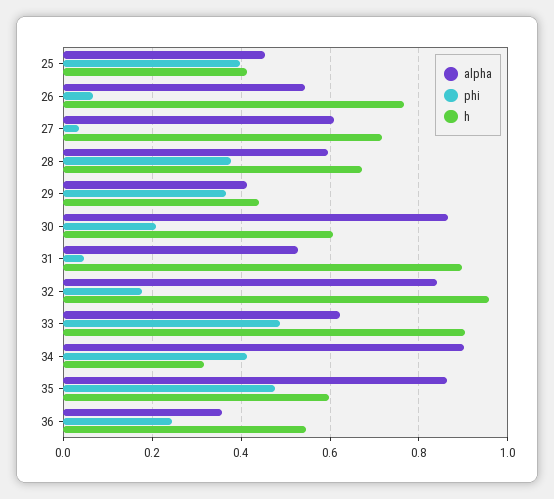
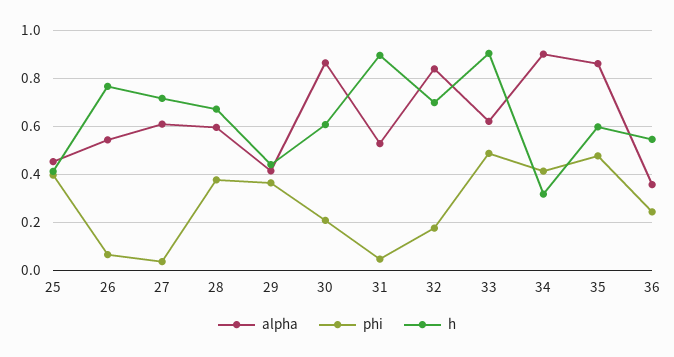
h, 32: 0.96 -> 0.7

